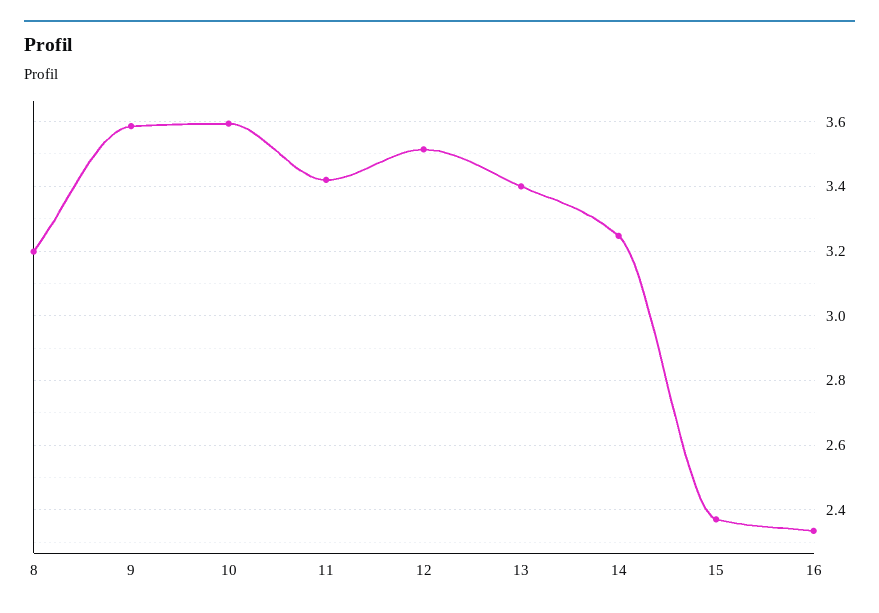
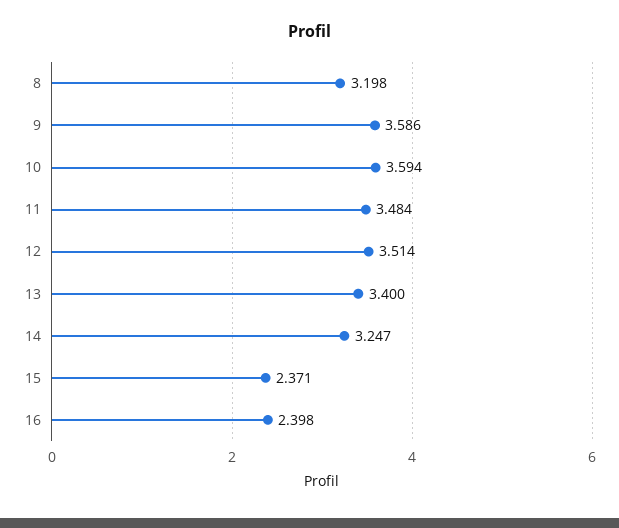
11: 3.42 -> 3.484
16: 2.34 -> 2.398

